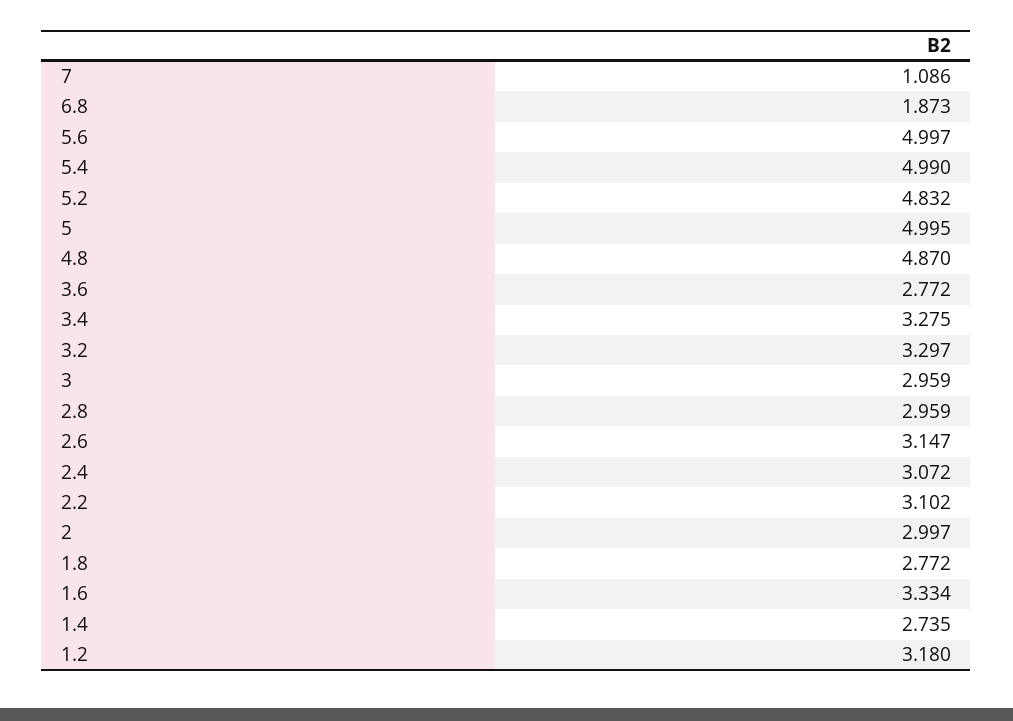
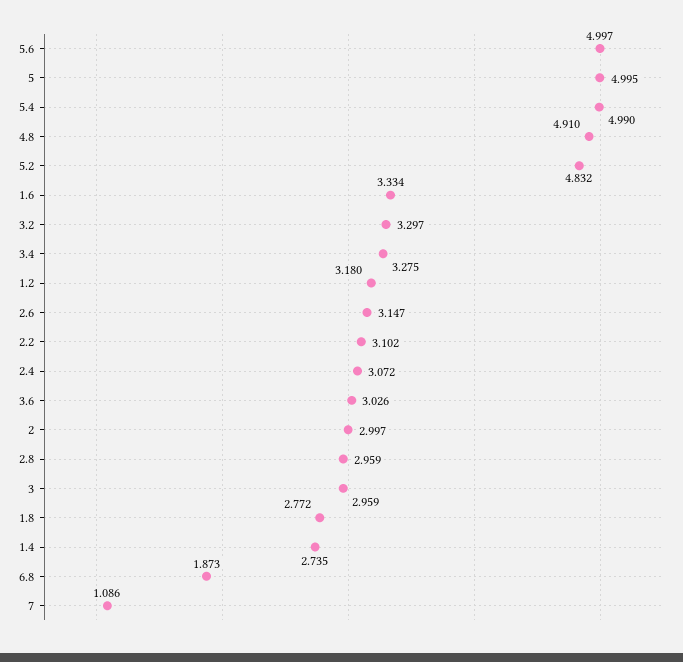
4.8: 4.87 -> 4.91
3.6: 2.772 -> 3.026

